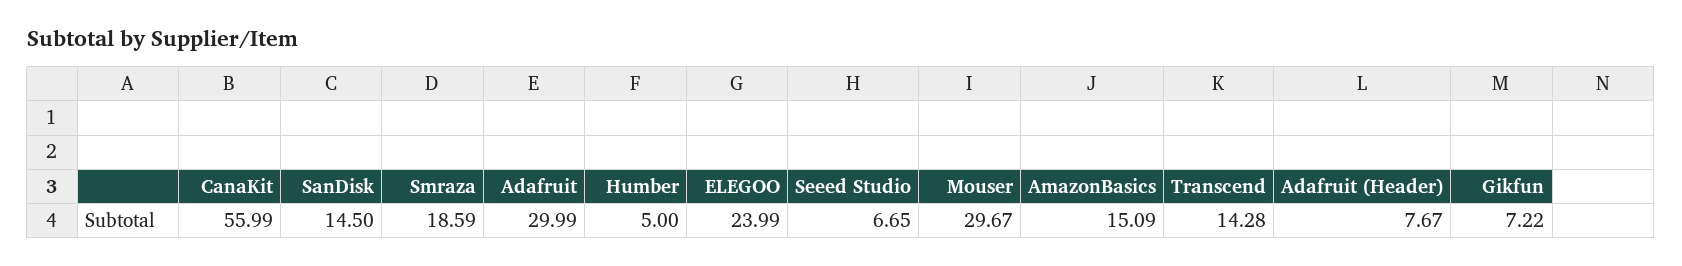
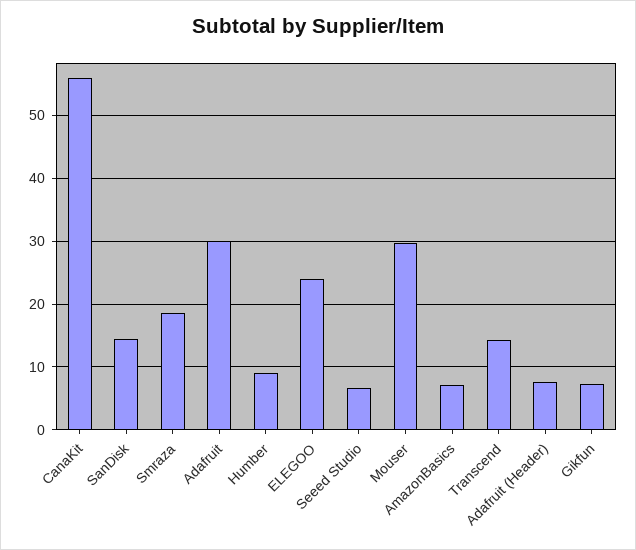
Humber: 5 -> 9
AmazonBasics: 15.09 -> 7

